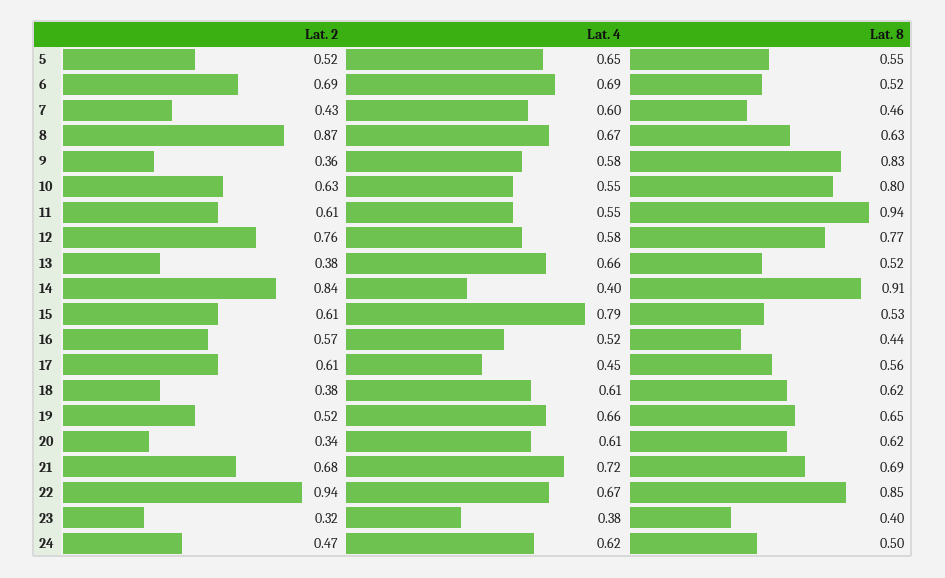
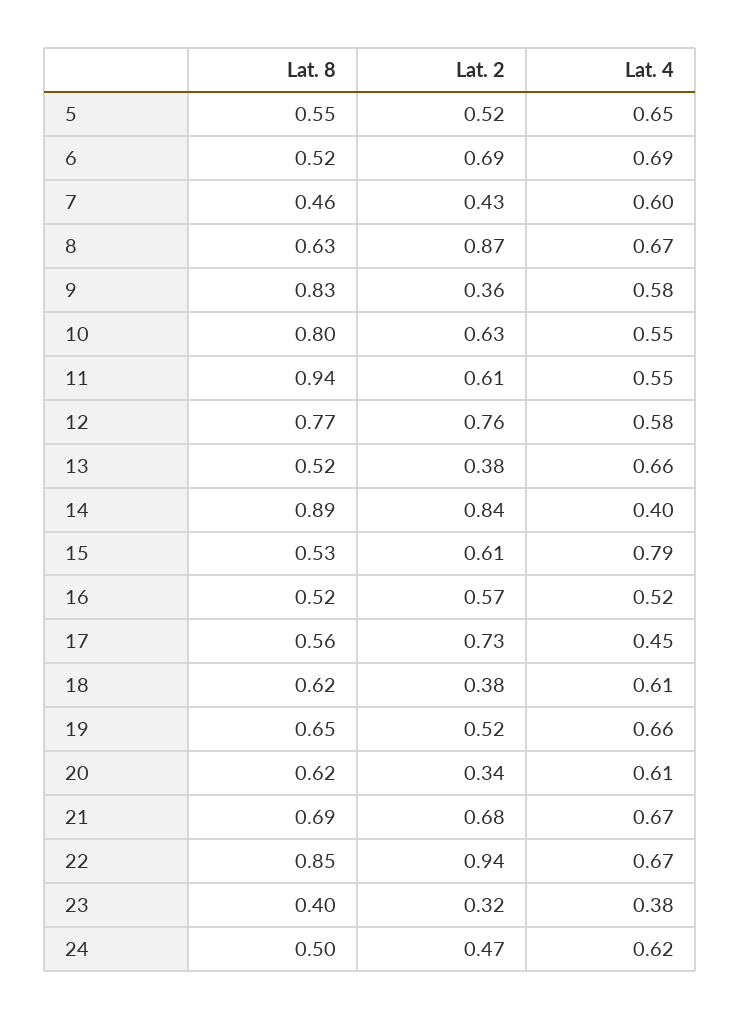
Lat. 8, 14: 0.91 -> 0.89
Lat. 8, 16: 0.44 -> 0.52
Lat. 2, 17: 0.61 -> 0.73
Lat. 4, 21: 0.72 -> 0.67

